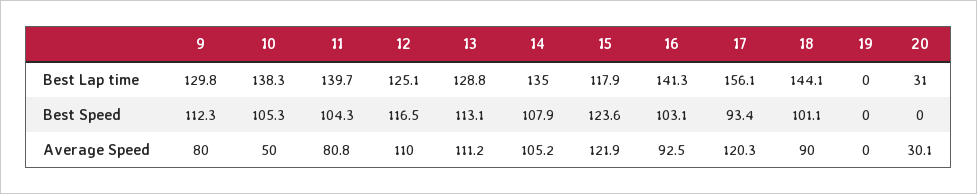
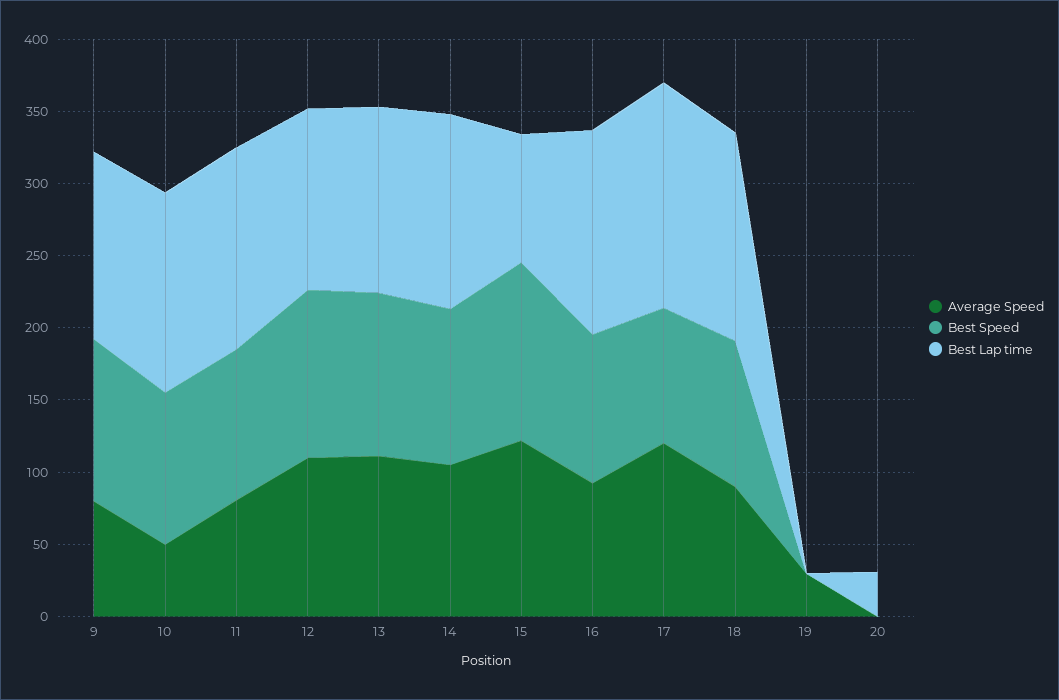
Best Lap time, 15: 117.9 -> 90
Average Speed, 19: 0 -> 30
Average Speed, 20: 30.1 -> 0

